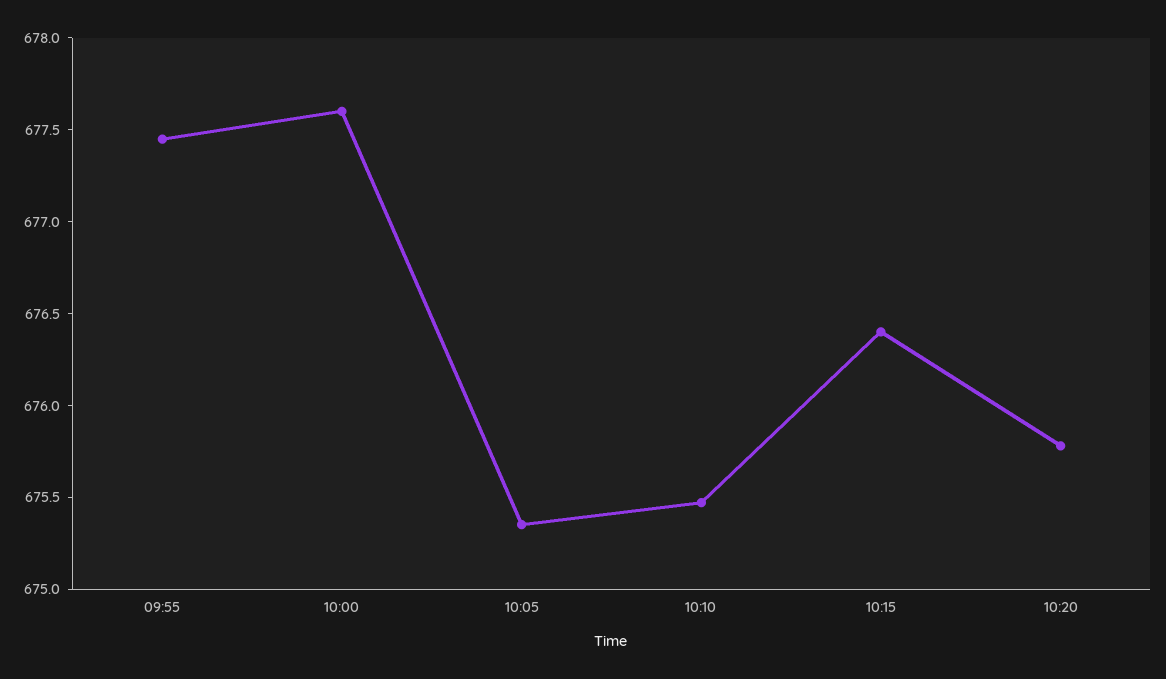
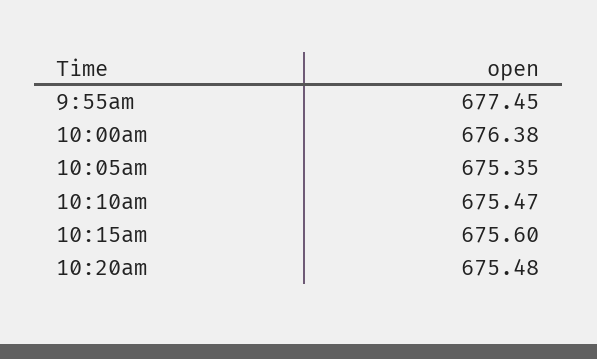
10:00: 677.6 -> 676.38
10:15: 676.4 -> 675.6
10:20: 675.8 -> 675.48

